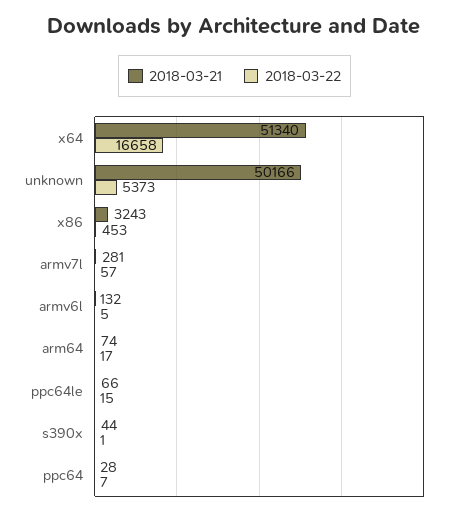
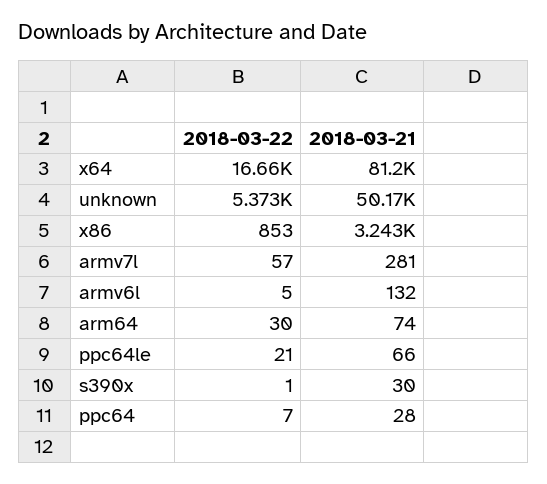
2018-03-21, x64: 51340 -> 81200
2018-03-22, x86: 453 -> 853
2018-03-22, arm64: 17 -> 30
2018-03-22, ppc64le: 15 -> 21
2018-03-21, s390x: 44 -> 30

